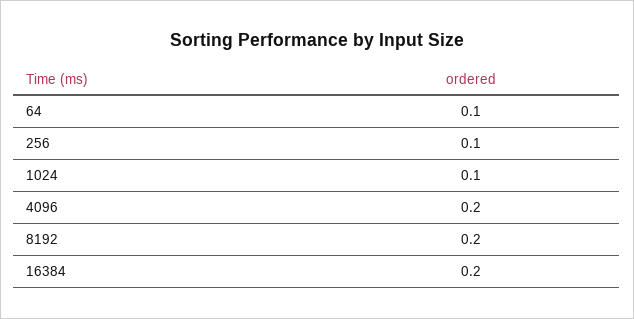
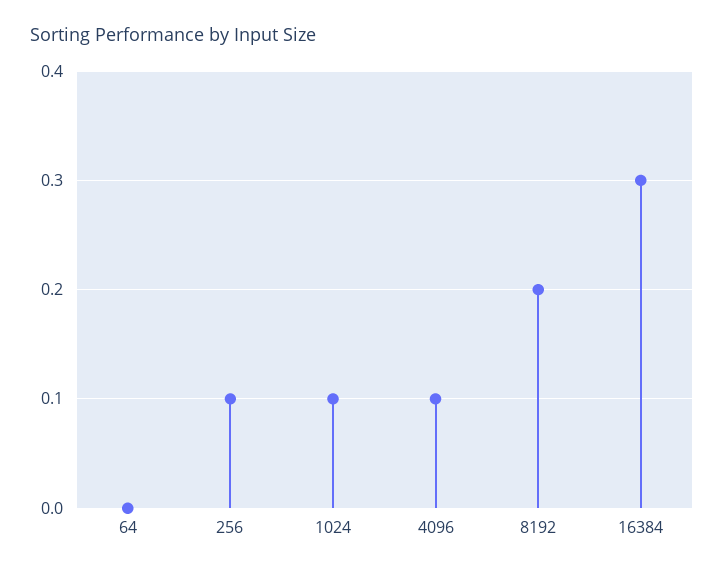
64: 0.1 -> 0
4096: 0.2 -> 0.1
16384: 0.2 -> 0.3

